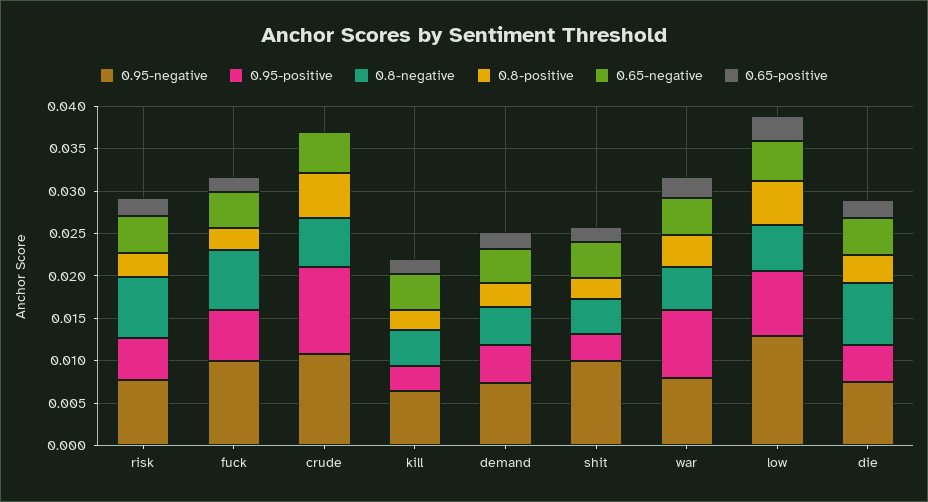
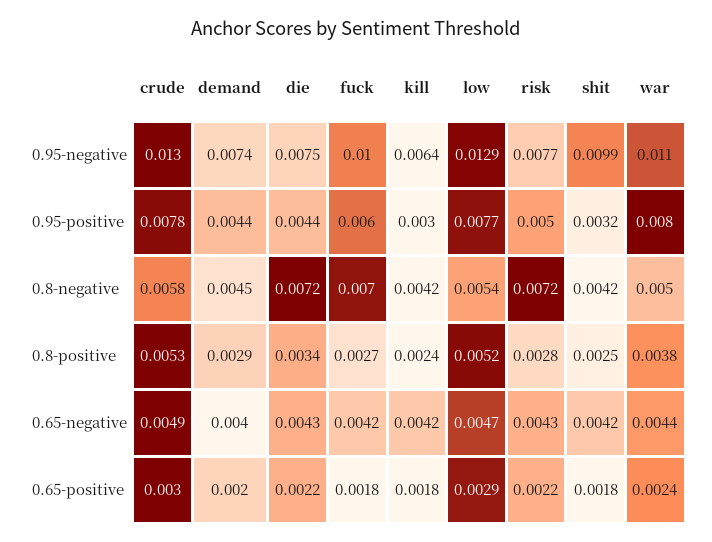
0.95-negative, crude: 0.011 -> 0.013
0.95-positive, crude: 0.01 -> 0.0078
0.65-positive, crude: 0 -> 0.003
0.95-negative, war: 0.008 -> 0.011

